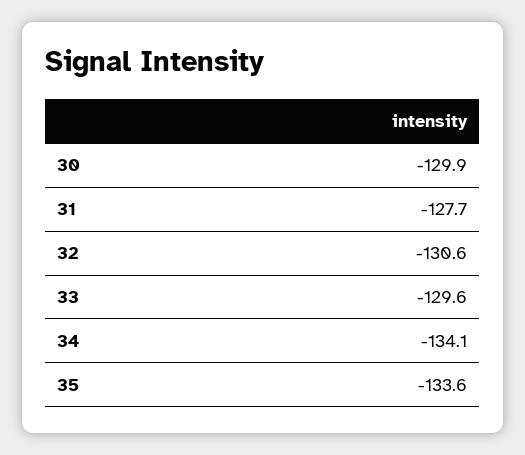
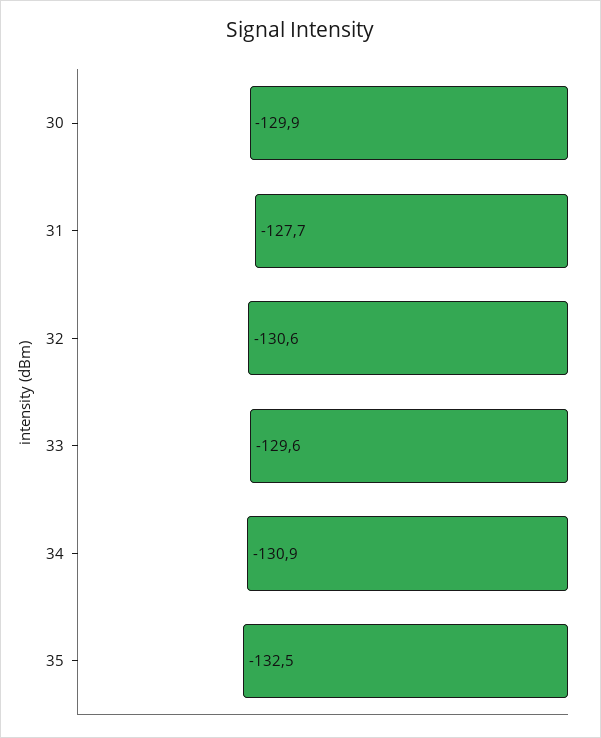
34: -134.1 -> -130.9
35: -133.6 -> -132.5

